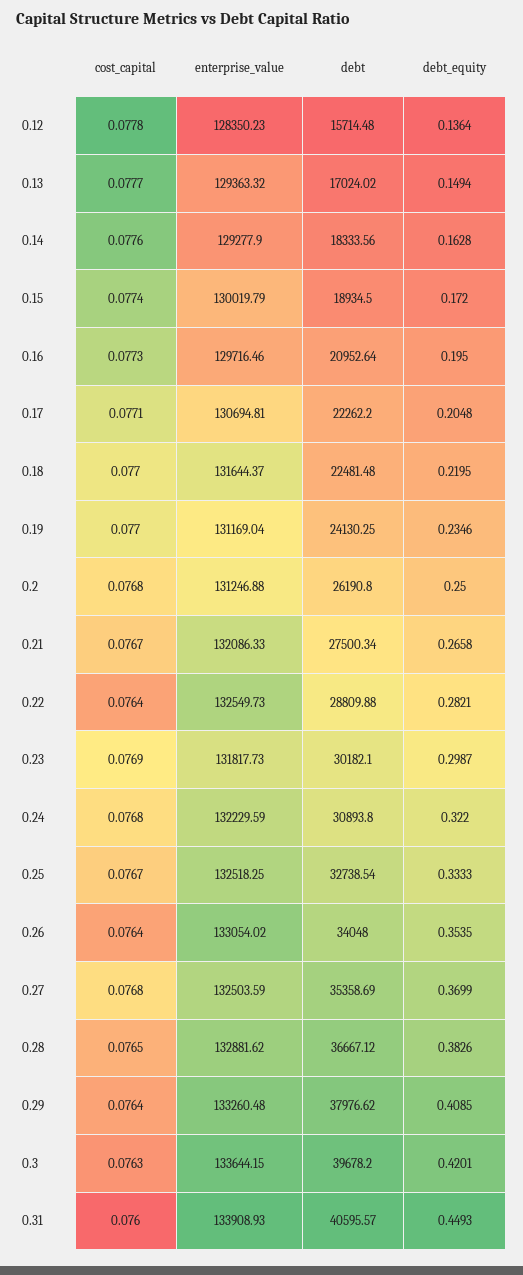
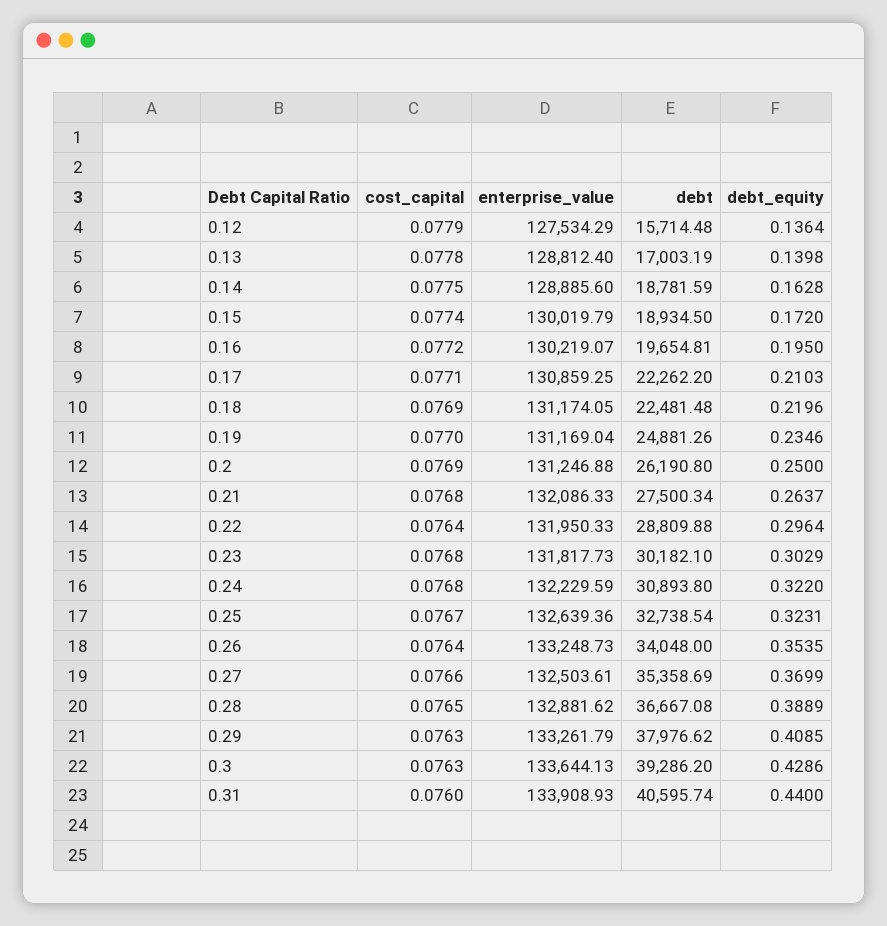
cost_capital, 0.12: 0.0778 -> 0.0779
enterprise_value, 0.12: 128350.23 -> 127534.29
cost_capital, 0.13: 0.0777 -> 0.0778
enterprise_value, 0.13: 129363.32 -> 128812.4
debt, 0.13: 17024.02 -> 17003.19
debt_equity, 0.13: 0.1494 -> 0.1398
cost_capital, 0.14: 0.0776 -> 0.0775
enterprise_value, 0.14: 129277.9 -> 128885.6
debt, 0.14: 18333.56 -> 18781.59
cost_capital, 0.16: 0.0773 -> 0.0772
enterprise_value, 0.16: 129716.46 -> 130219.07
debt, 0.16: 20952.64 -> 19654.81
enterprise_value, 0.17: 130694.81 -> 130859.25
debt_equity, 0.17: 0.2048 -> 0.2103
cost_capital, 0.18: 0.077 -> 0.0769
enterprise_value, 0.18: 131644.37 -> 131174.05
debt_equity, 0.18: 0.2195 -> 0.2196
debt, 0.19: 24130.25 -> 24881.26
cost_capital, 0.2: 0.0768 -> 0.0769
cost_capital, 0.21: 0.0767 -> 0.0768
debt_equity, 0.21: 0.2658 -> 0.2637
enterprise_value, 0.22: 132549.73 -> 131950.33
debt_equity, 0.22: 0.2821 -> 0.2964
cost_capital, 0.23: 0.0769 -> 0.0768
debt_equity, 0.23: 0.2987 -> 0.3029
enterprise_value, 0.25: 132518.25 -> 132639.36
debt_equity, 0.25: 0.3333 -> 0.3231
enterprise_value, 0.26: 133054.02 -> 133248.73
cost_capital, 0.27: 0.0768 -> 0.0766
enterprise_value, 0.27: 132503.59 -> 132503.61
debt, 0.28: 36667.12 -> 36667.08
debt_equity, 0.28: 0.3826 -> 0.3889
cost_capital, 0.29: 0.0764 -> 0.0763
enterprise_value, 0.29: 133260.48 -> 133261.79
enterprise_value, 0.3: 133644.15 -> 133644.13
debt, 0.3: 39678.2 -> 39286.2
debt_equity, 0.3: 0.4201 -> 0.4286
debt, 0.31: 40595.57 -> 40595.74
debt_equity, 0.31: 0.4493 -> 0.44

